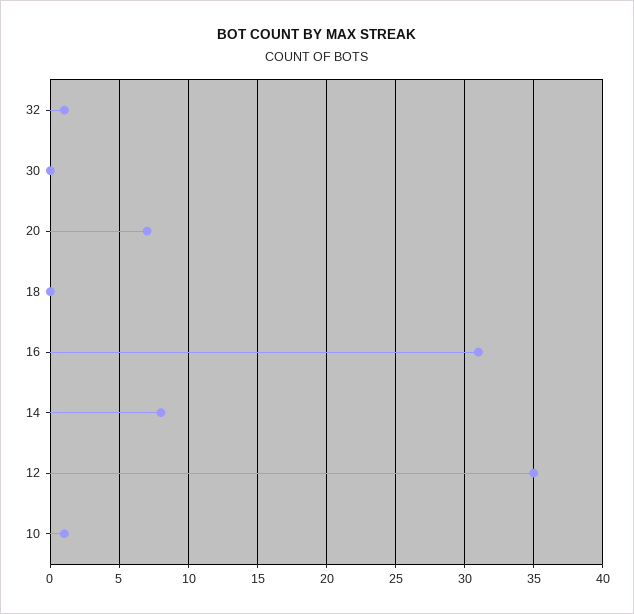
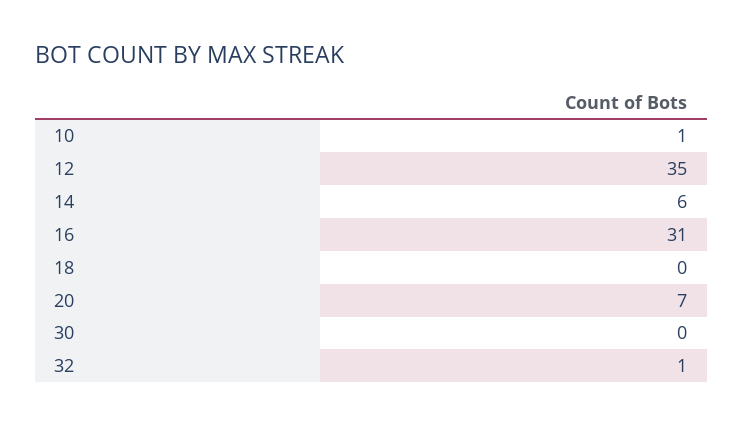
14: 8 -> 6

